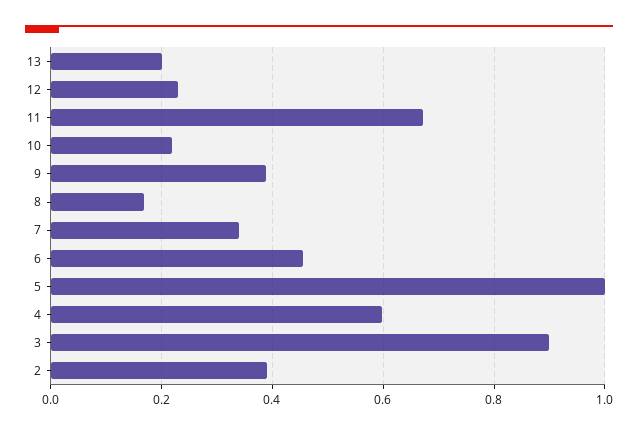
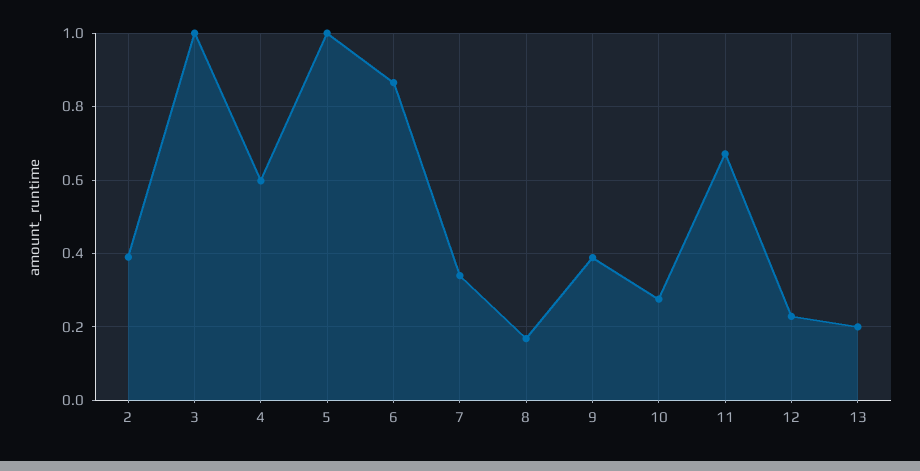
10: 0.22 -> 0.28
6: 0.46 -> 0.86
3: 0.9 -> 1

